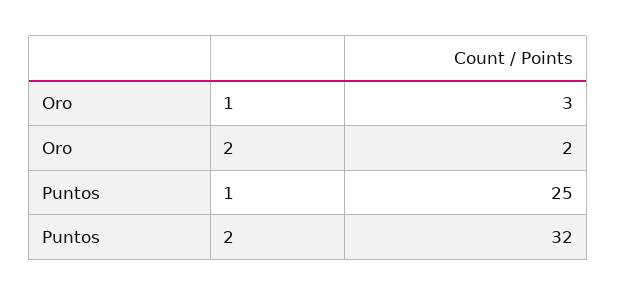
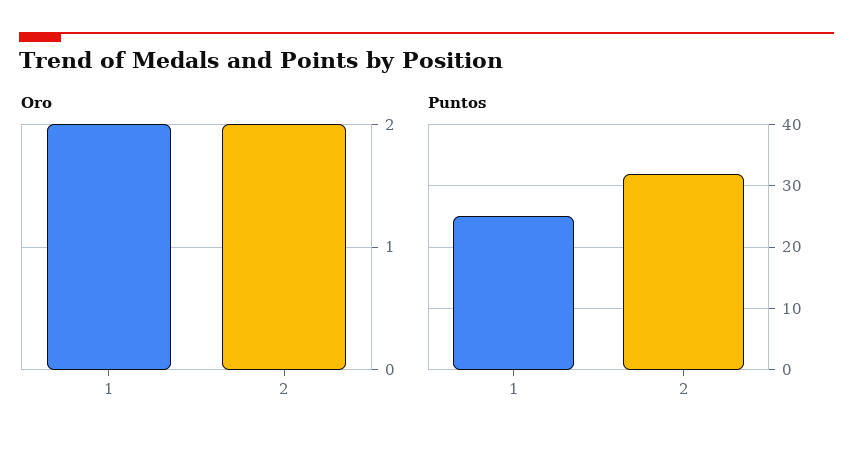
Oro, 1: 3 -> 2

